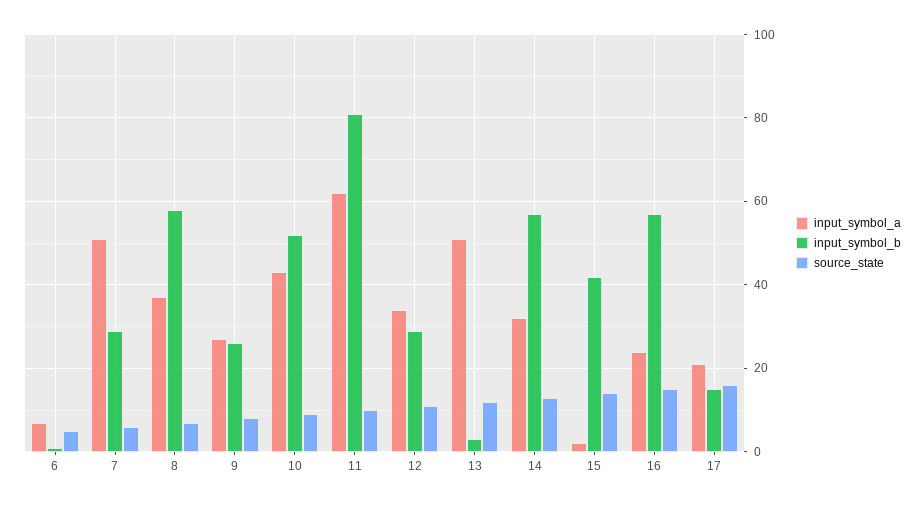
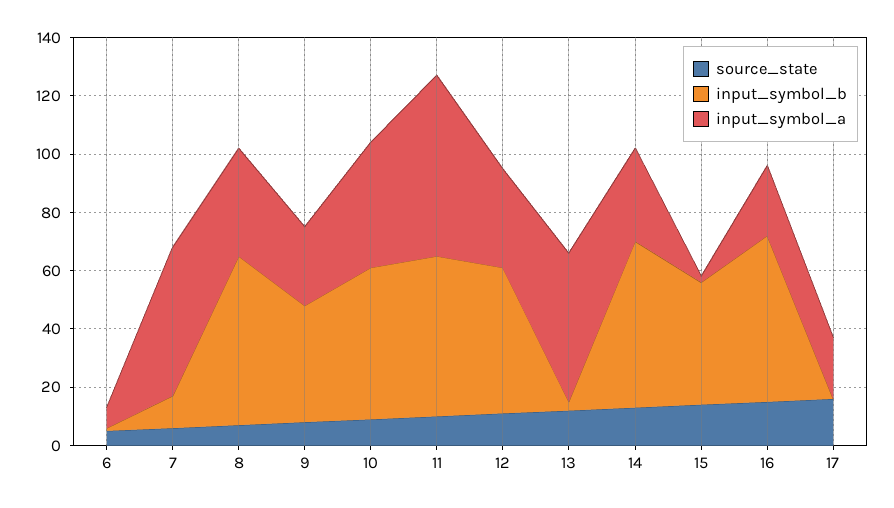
input_symbol_b, 7: 30 -> 10
input_symbol_b, 9: 25 -> 40
input_symbol_b, 11: 80 -> 55
input_symbol_b, 12: 30 -> 50
input_symbol_b, 17: 15 -> 0

